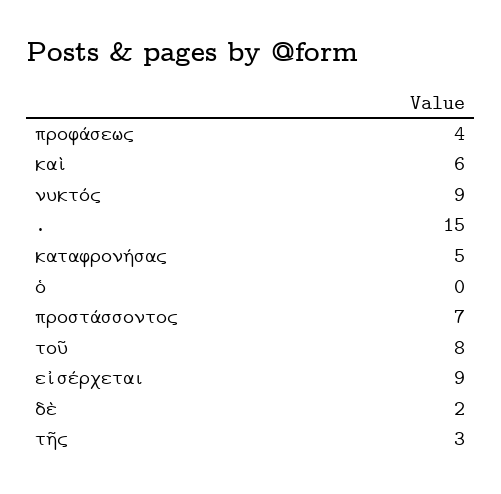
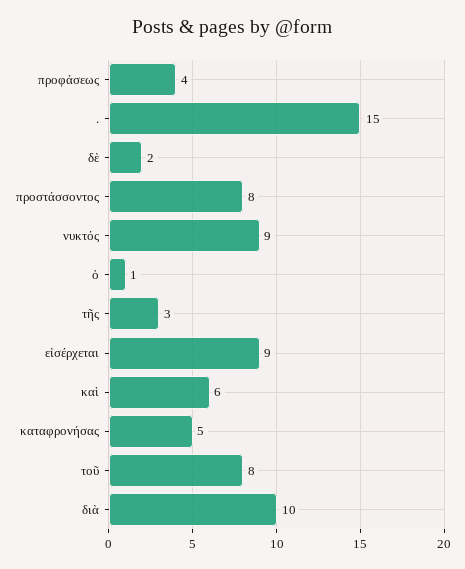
ὁ: 0 -> 1
προστάσσοντος: 7 -> 8
διὰ: none -> 10

